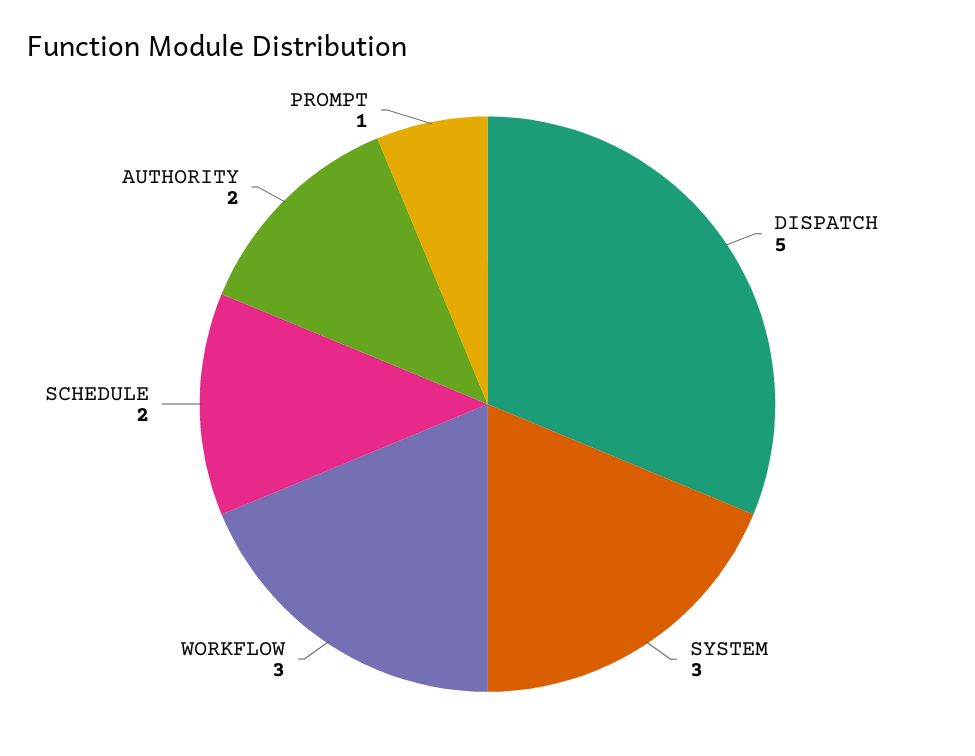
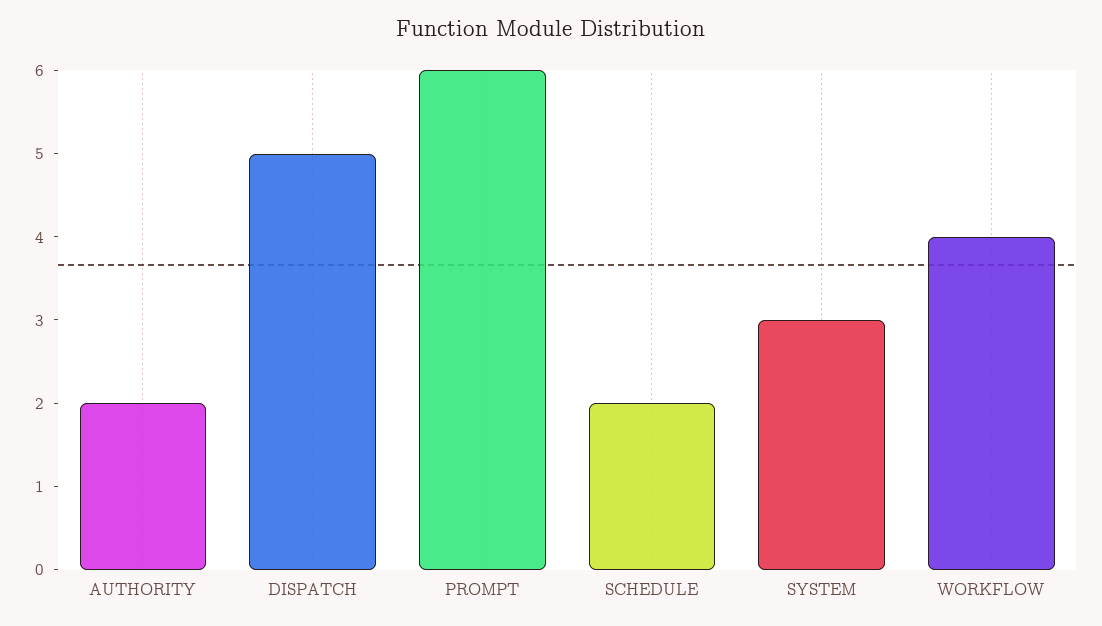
WORKFLOW: 3 -> 4
PROMPT: 1 -> 6

